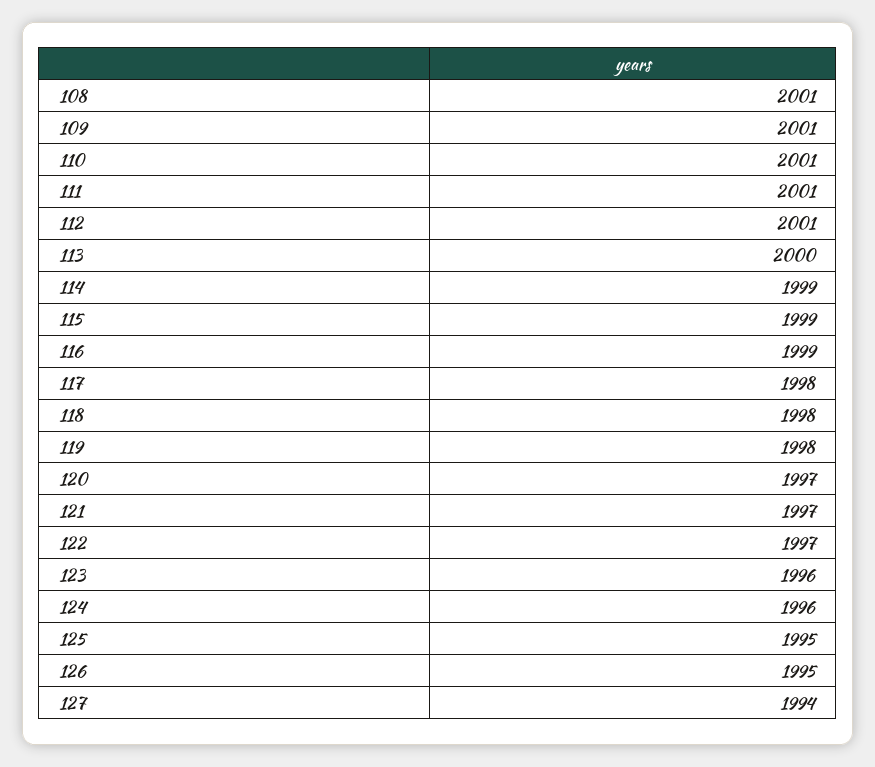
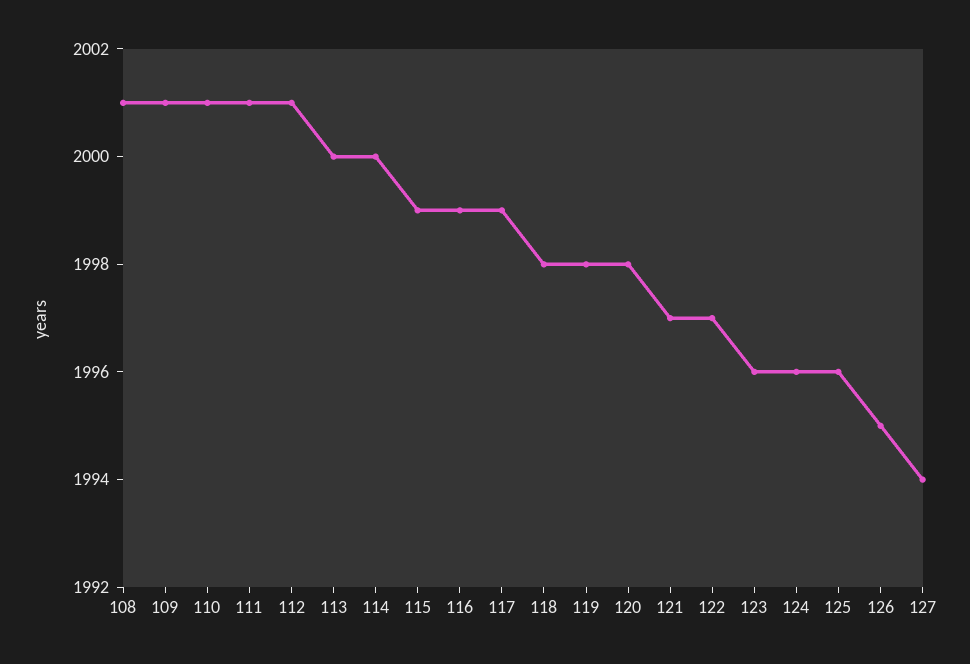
114: 1999 -> 2000
117: 1998 -> 1999
120: 1997 -> 1998
125: 1995 -> 1996

